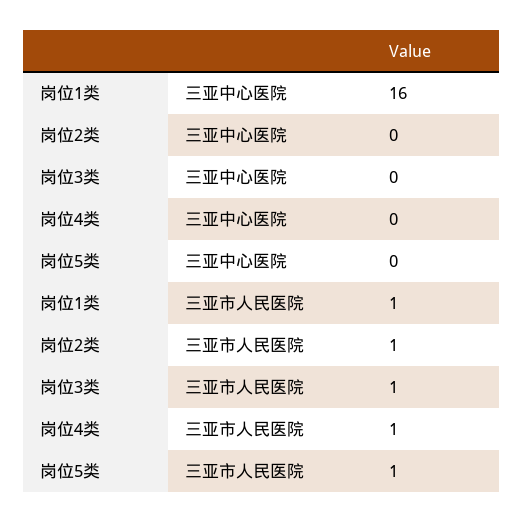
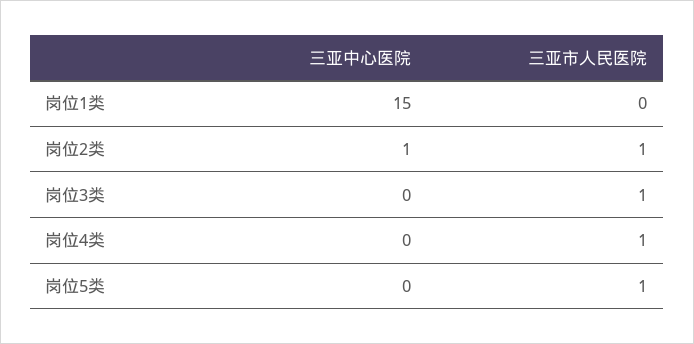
岗位1类, 三亚中心医院: 16 -> 15
岗位2类, 三亚中心医院: 0 -> 1
岗位1类, 三亚市人民医院: 1 -> 0

